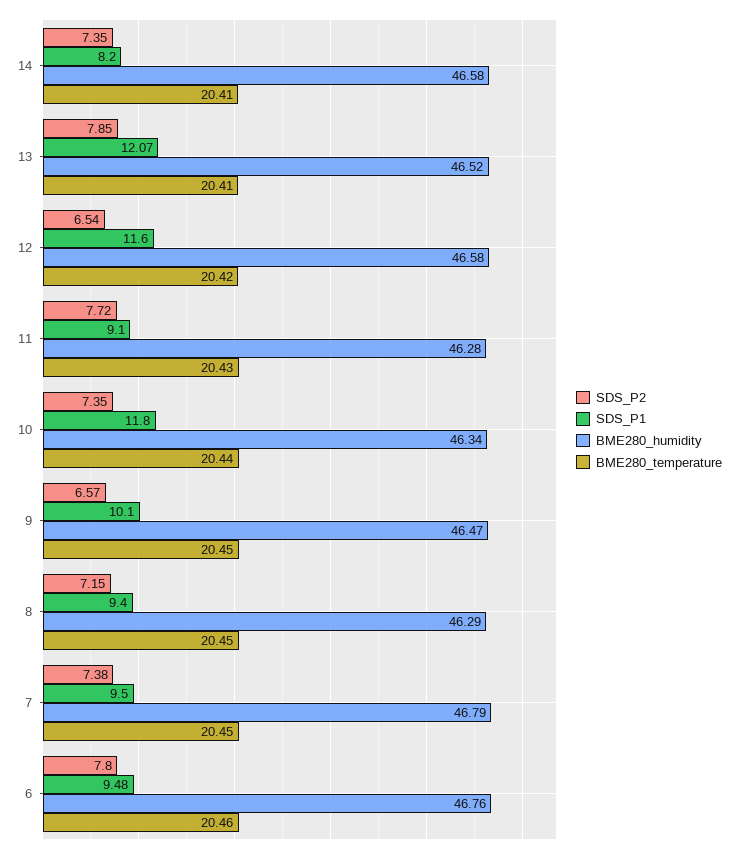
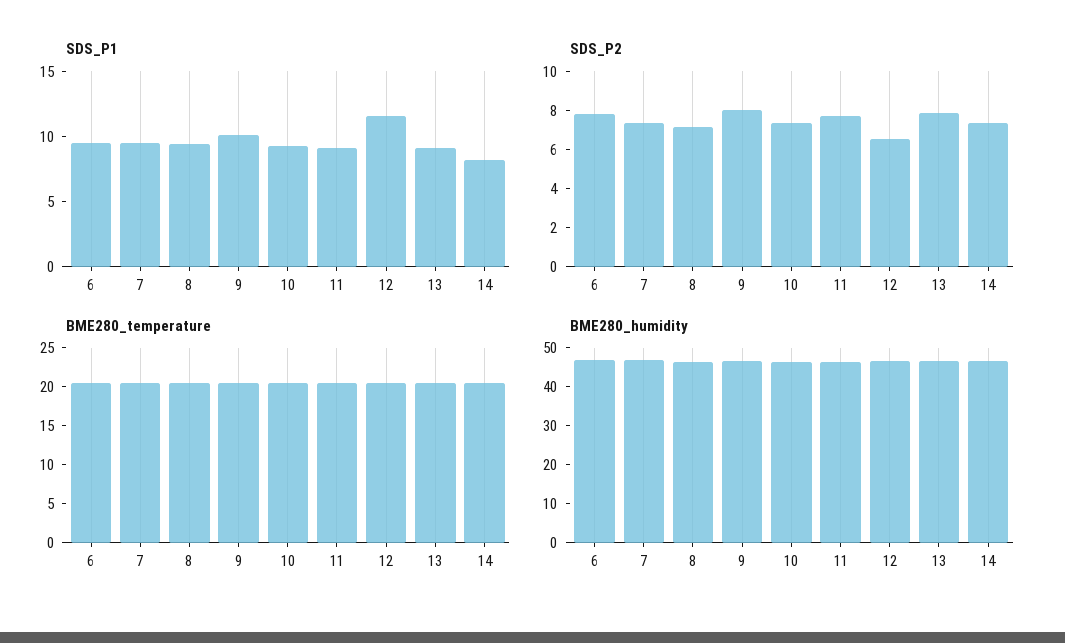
SDS_P1, 13: 12.07 -> 9
SDS_P1, 10: 11.8 -> 9
SDS_P2, 9: 6.57 -> 8

